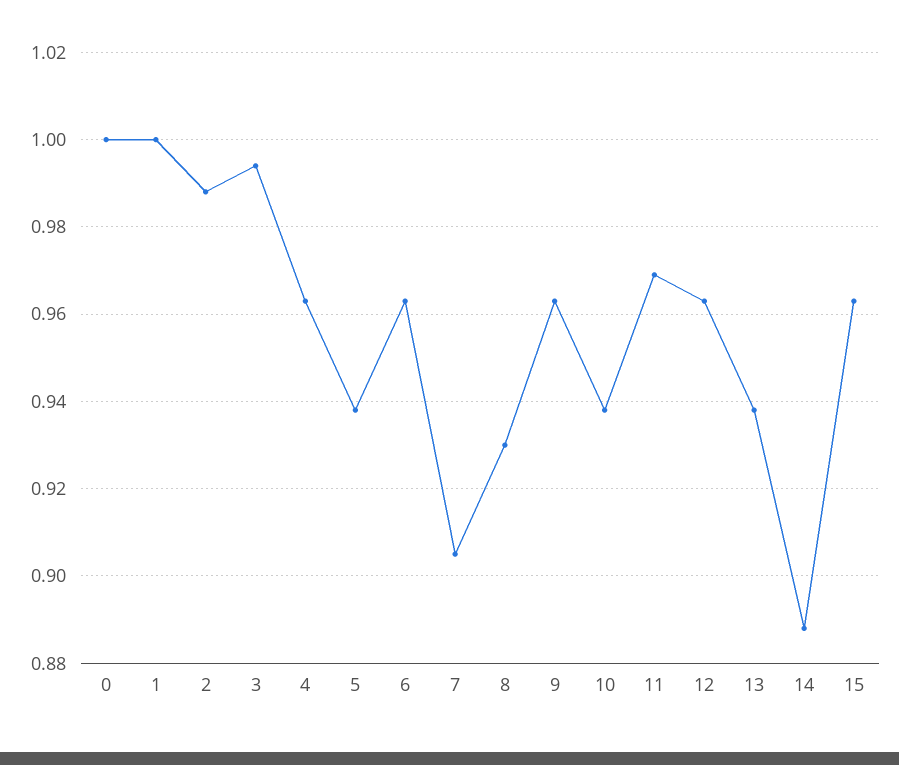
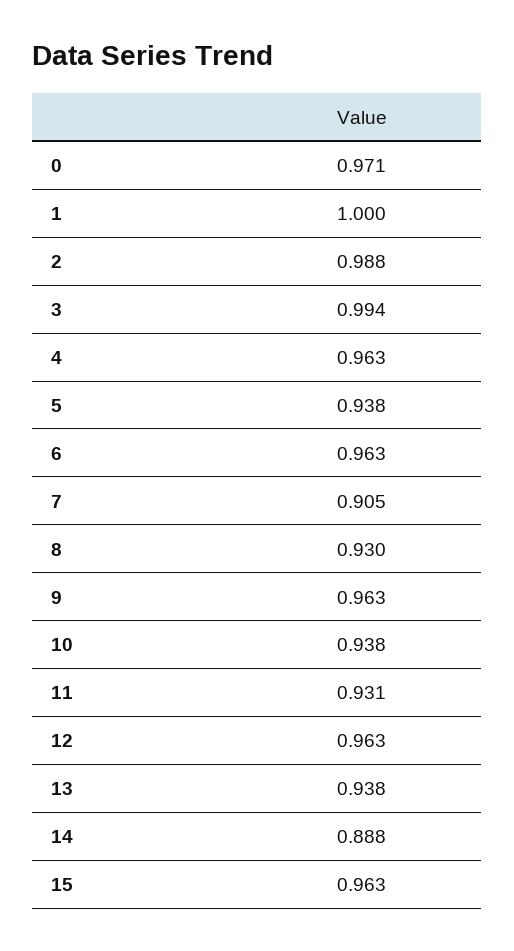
0: 1 -> 0.971
11: 0.97 -> 0.931

